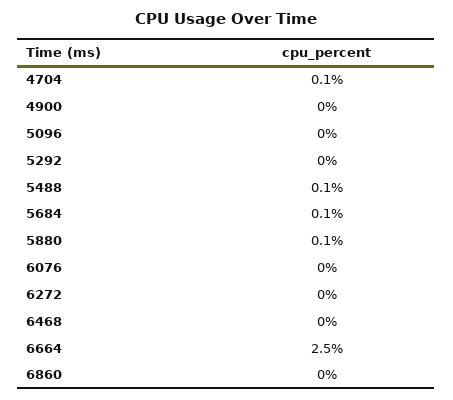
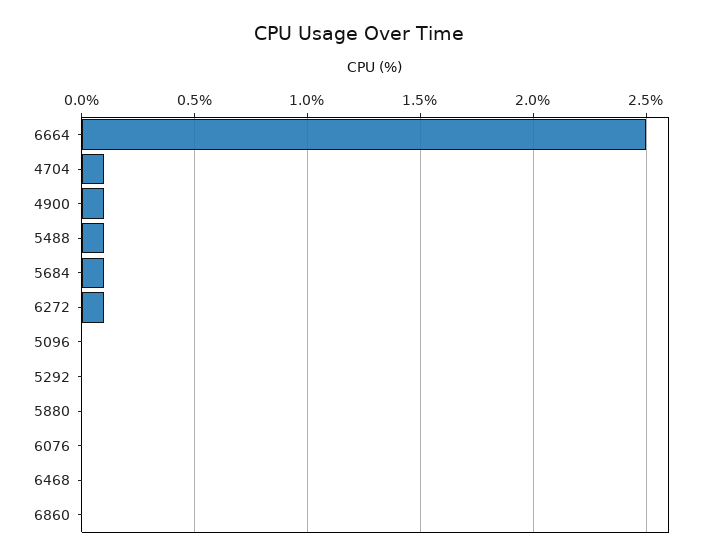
4900: 0 -> 0.1
5880: 0.1 -> 0
6272: 0 -> 0.1

